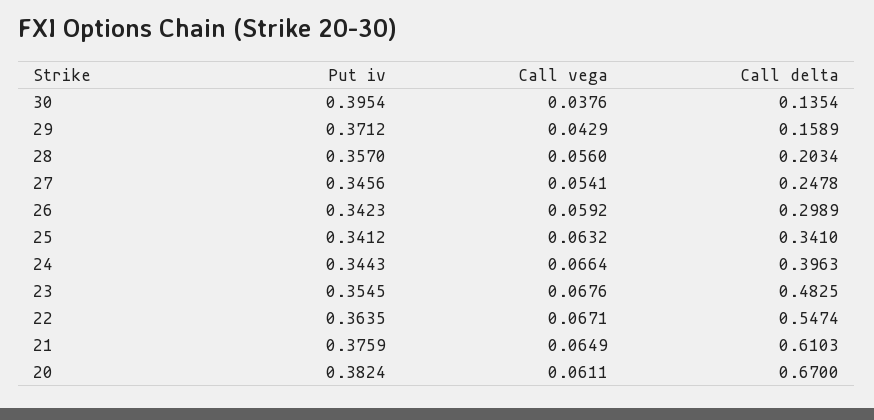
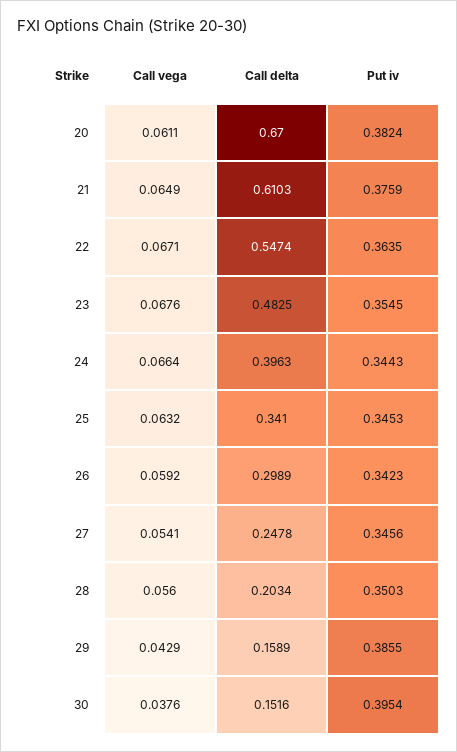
Call delta, 30: 0.1354 -> 0.1516
Put iv, 29: 0.3712 -> 0.3855
Put iv, 28: 0.357 -> 0.3503
Put iv, 25: 0.3412 -> 0.3453

